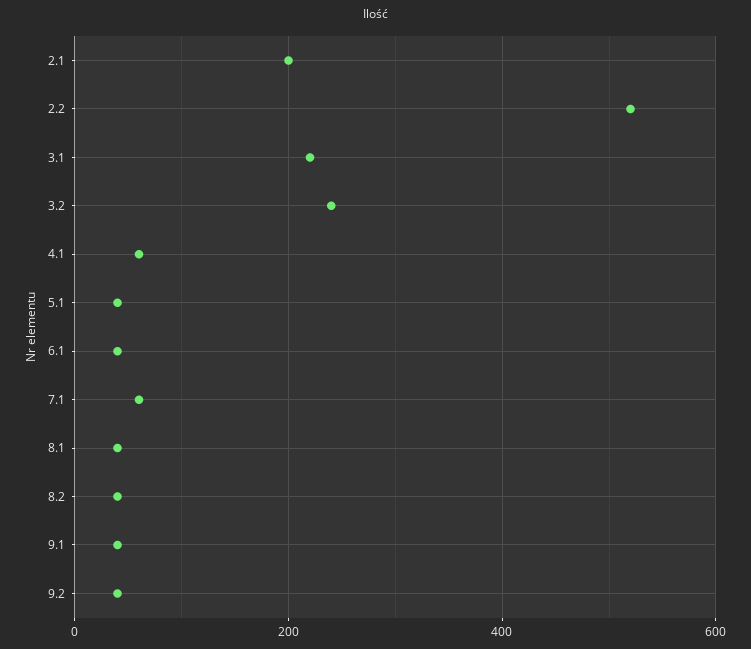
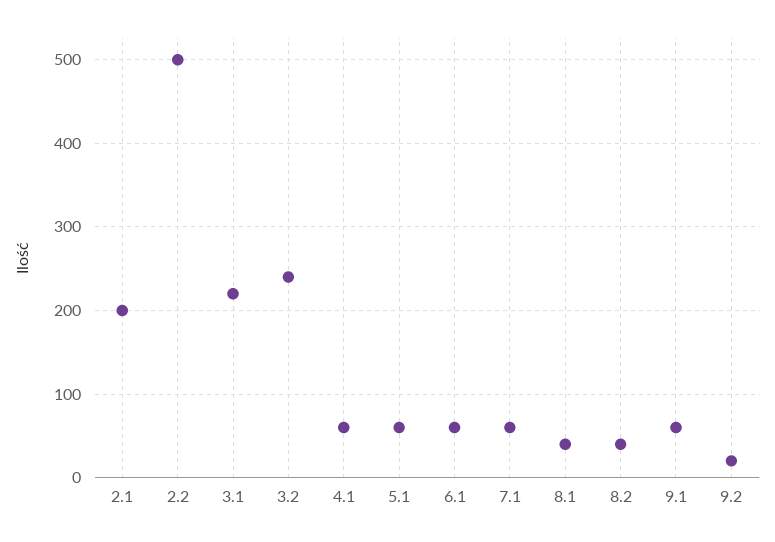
2.2: 520 -> 500
5.1: 40 -> 60
6.1: 40 -> 60
9.1: 40 -> 60
9.2: 40 -> 20

